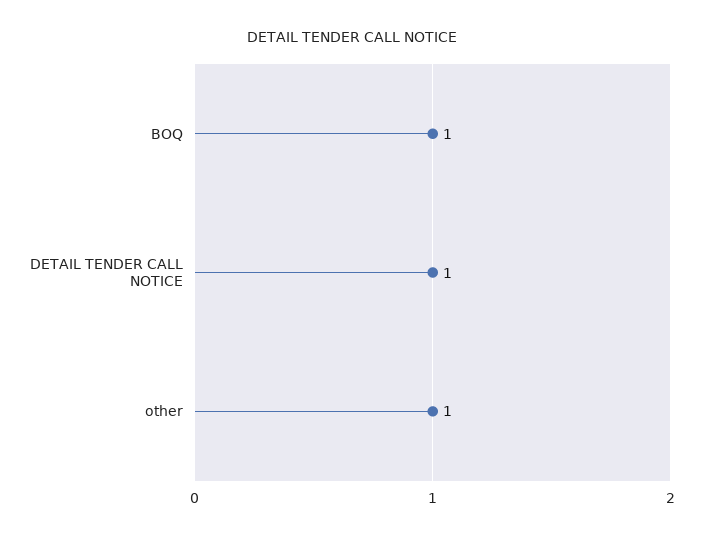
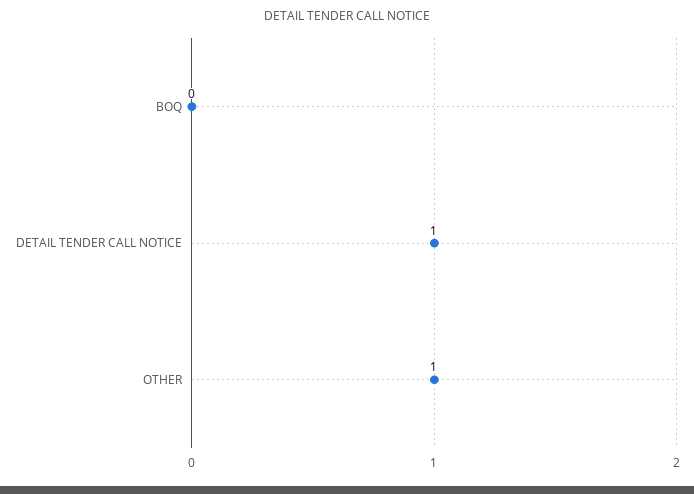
BOQ: 1 -> 0

